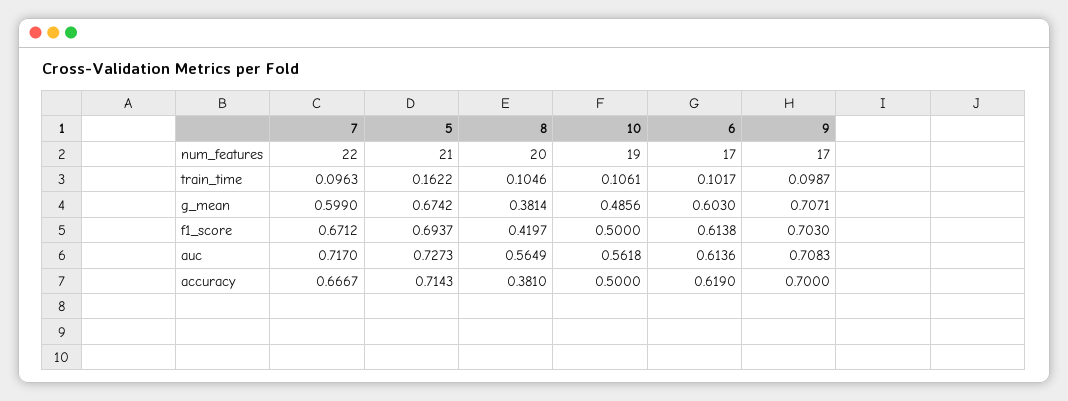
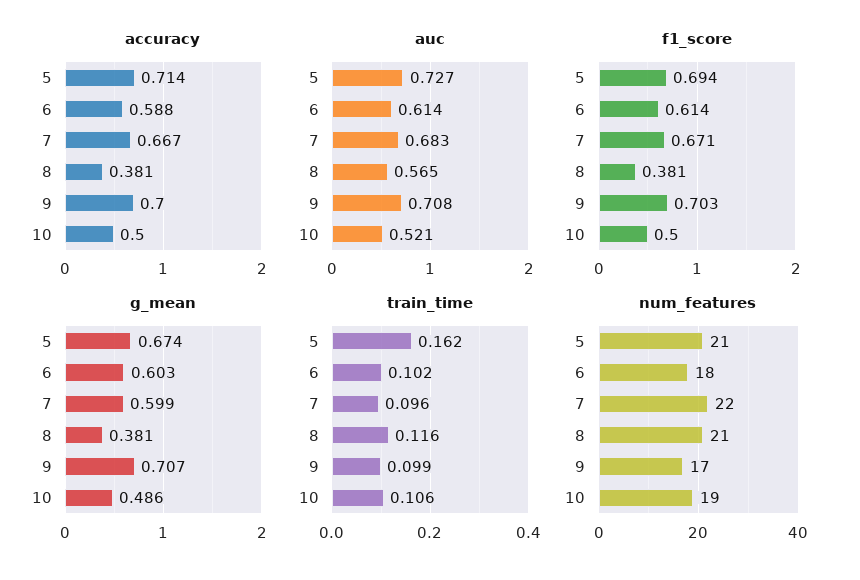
num_features, 8: 20 -> 21
num_features, 6: 17 -> 18
train_time, 8: 0.1046 -> 0.116
f1_score, 8: 0.4197 -> 0.381
auc, 7: 0.717 -> 0.683
auc, 10: 0.5618 -> 0.521
accuracy, 6: 0.619 -> 0.588

